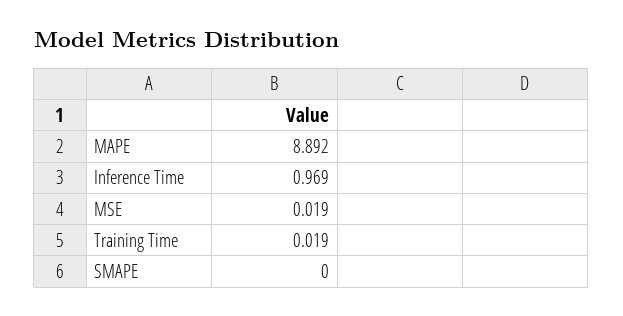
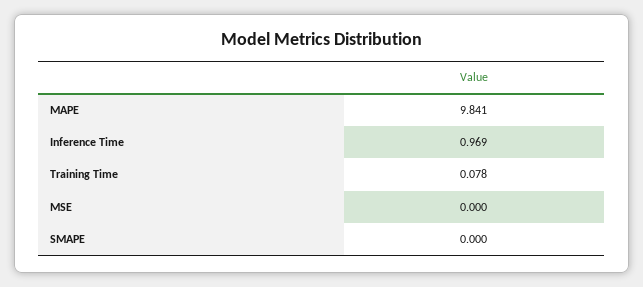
MAPE: 8.892 -> 9.841
MSE: 0.019 -> 0
Training Time: 0.019 -> 0.078

